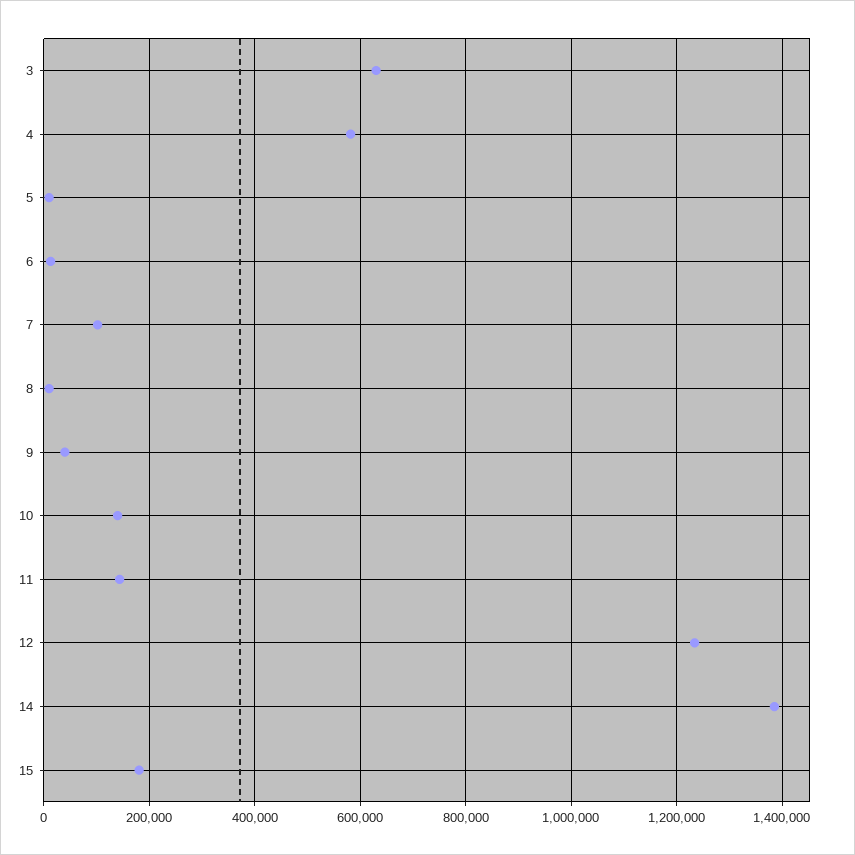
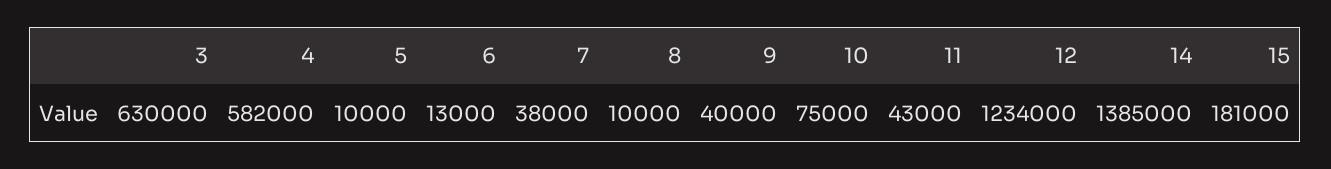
7: 100000 -> 38000
10: 140000 -> 75000
11: 140000 -> 43000

